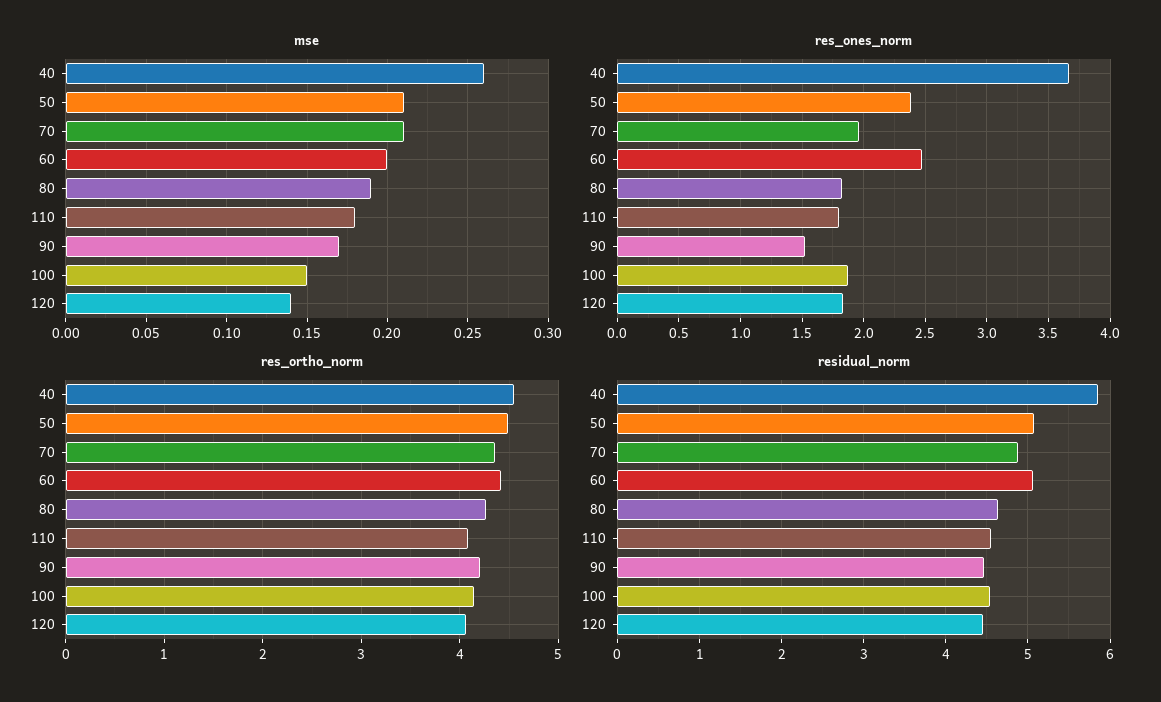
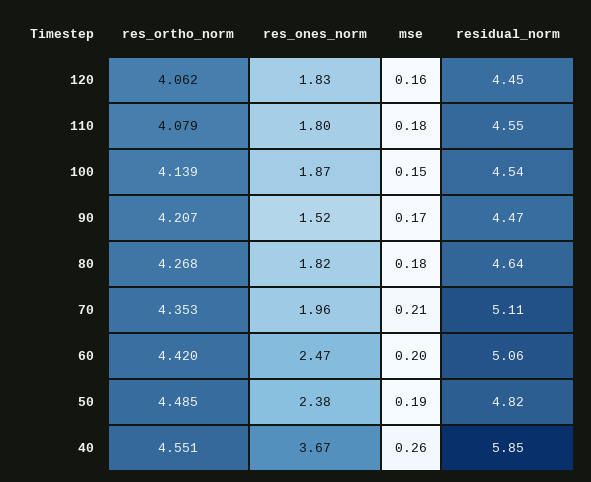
mse, 50: 0.21 -> 0.19
mse, 80: 0.19 -> 0.18
mse, 120: 0.14 -> 0.16
residual_norm, 50: 5.1 -> 4.82
residual_norm, 70: 4.9 -> 5.11

